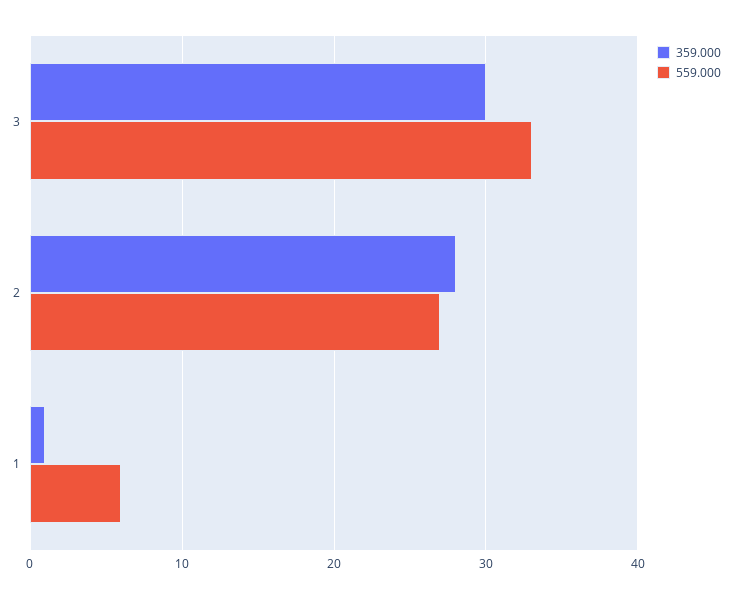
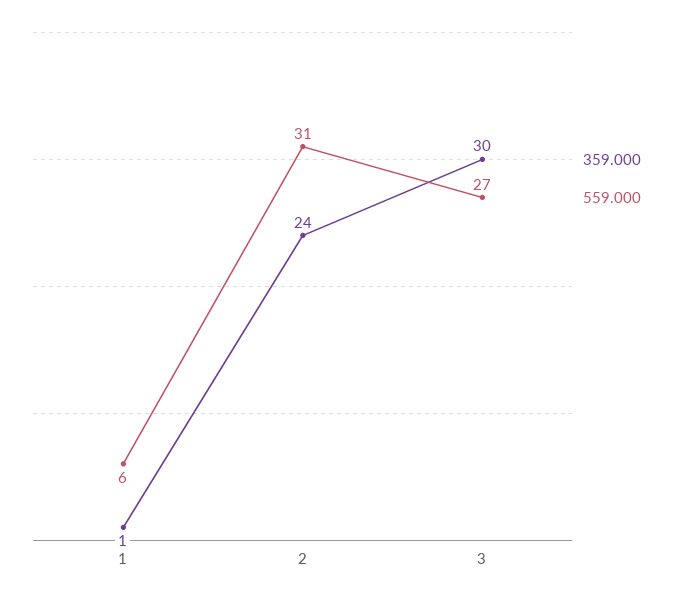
559.000, 3: 33 -> 27
359.000, 2: 28 -> 24
559.000, 2: 27 -> 31

